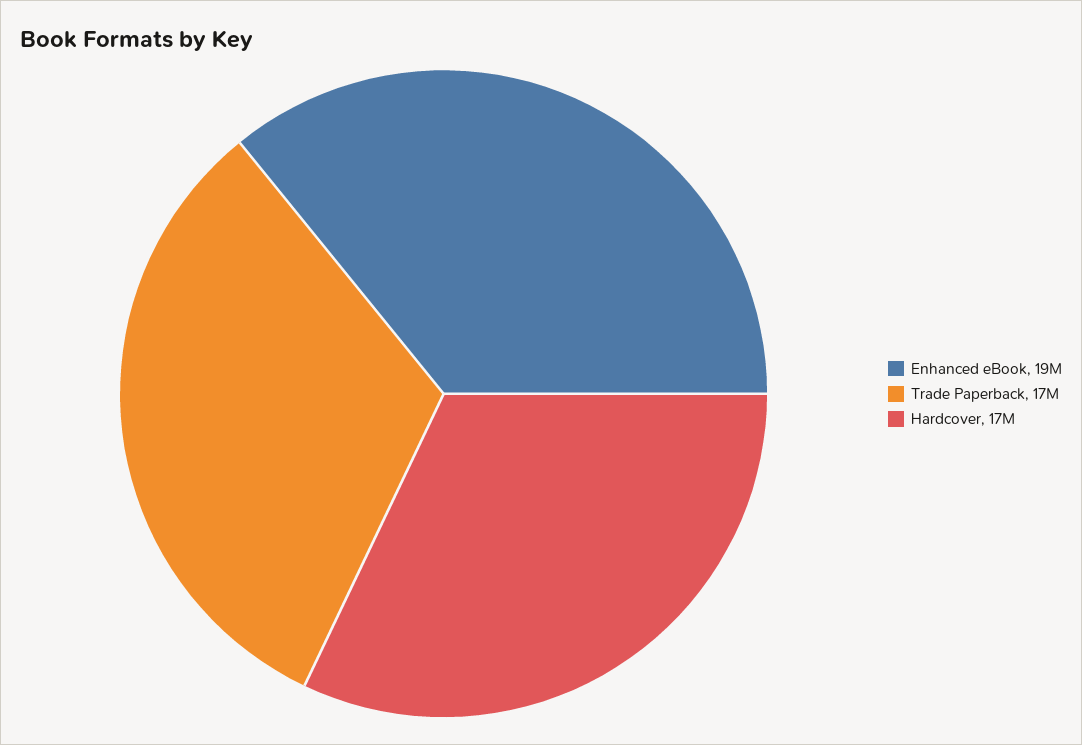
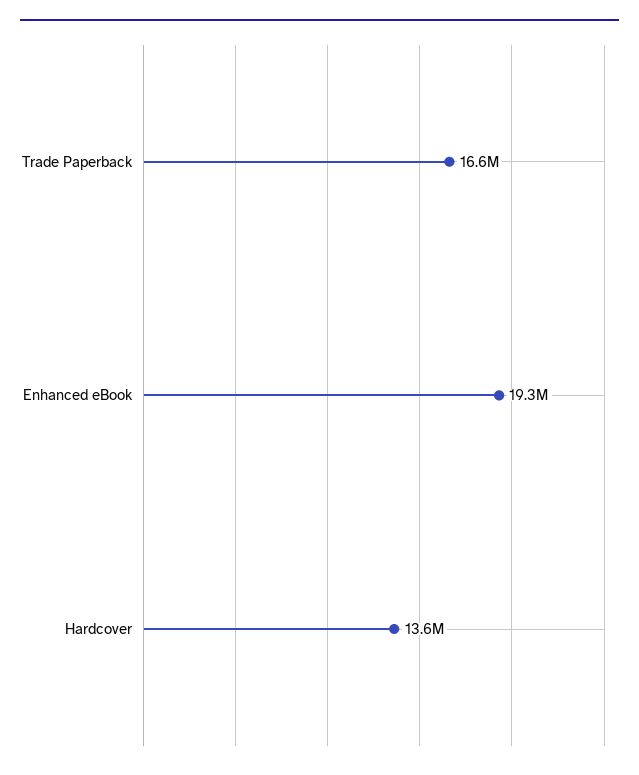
Hardcover: 17000000 -> 13600000

